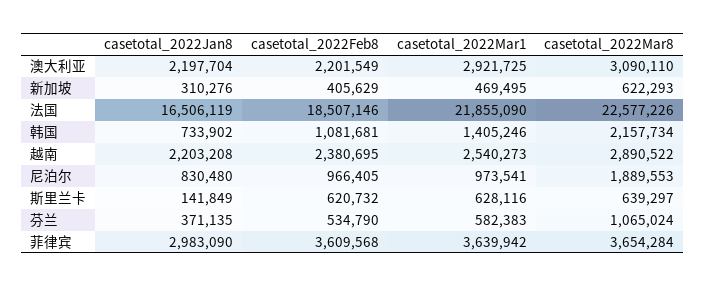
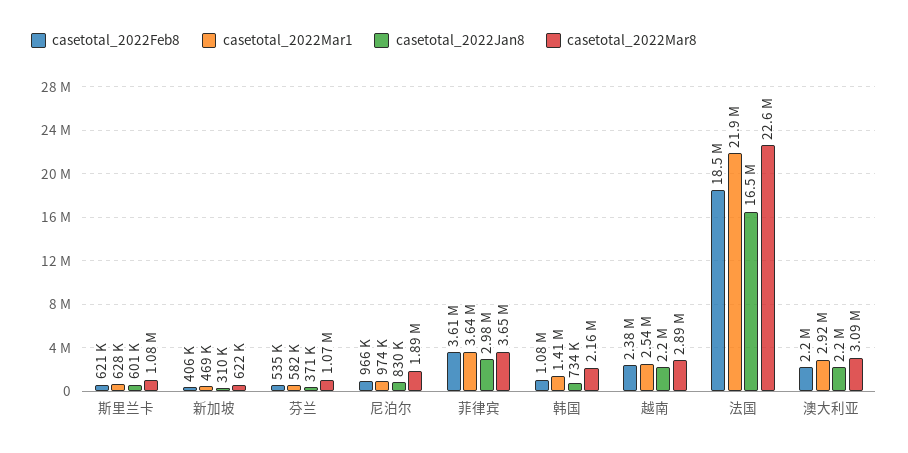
casetotal_2022Jan8, 斯里兰卡: 141849 -> 601000
casetotal_2022Mar8, 斯里兰卡: 639297 -> 1080000

